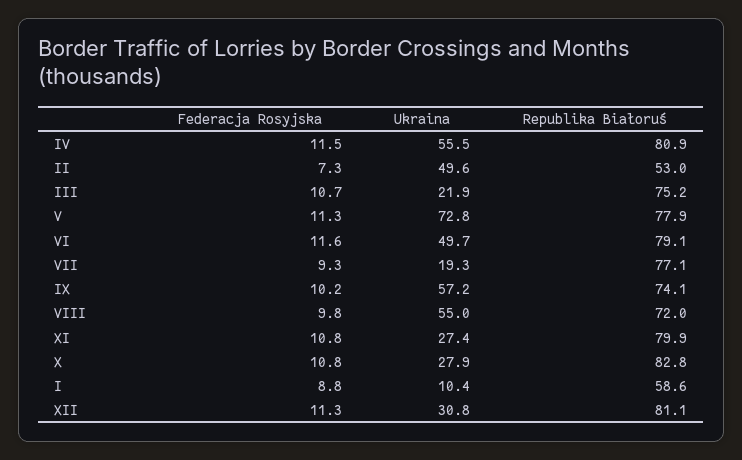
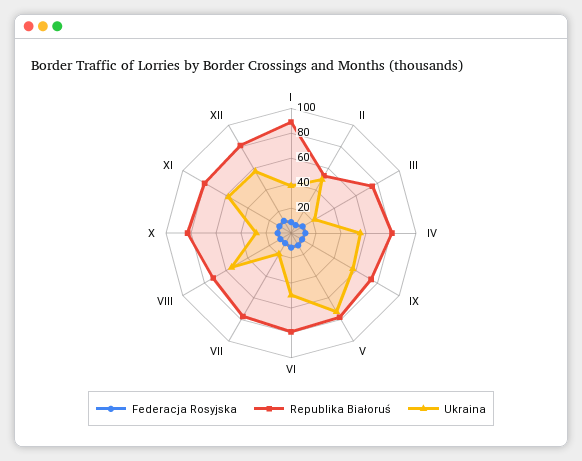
Ukraina, XI: 27.4 -> 60
Ukraina, I: 10.4 -> 40
Republika Białoruś, I: 58.6 -> 90
Ukraina, XII: 30.8 -> 60

